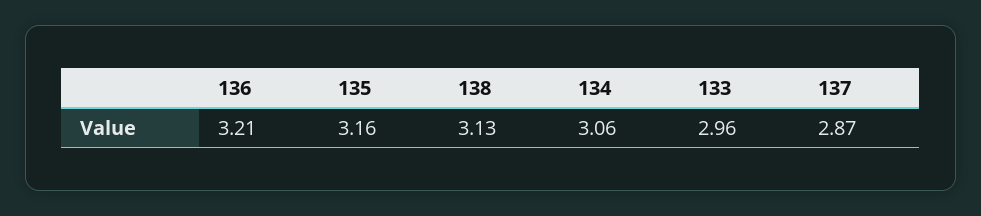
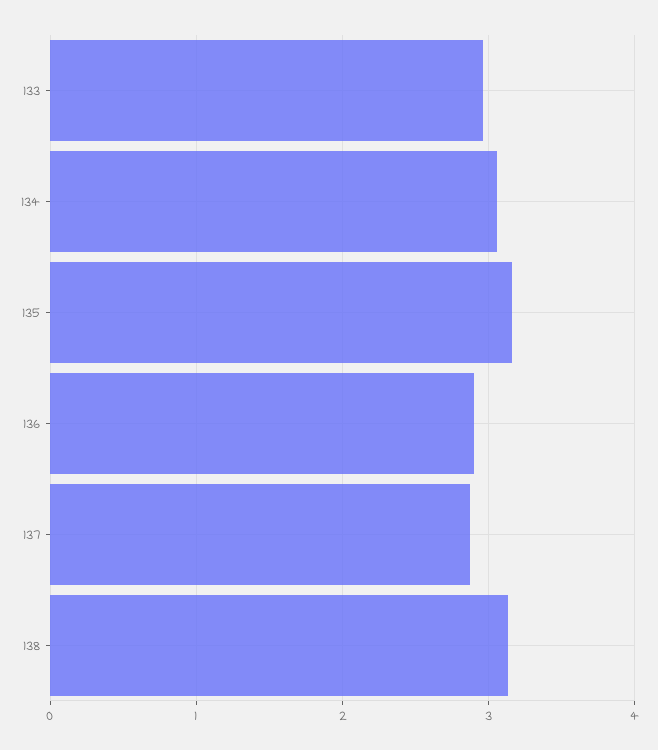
136: 3.21 -> 2.9

